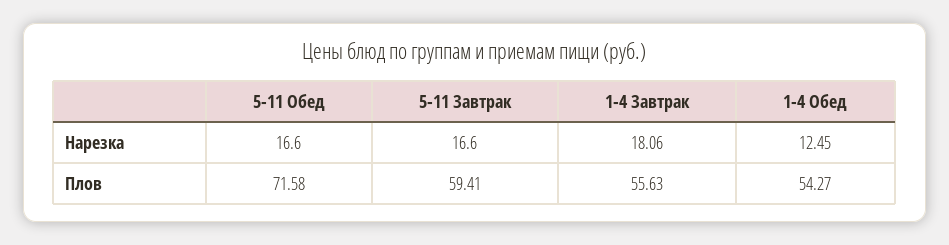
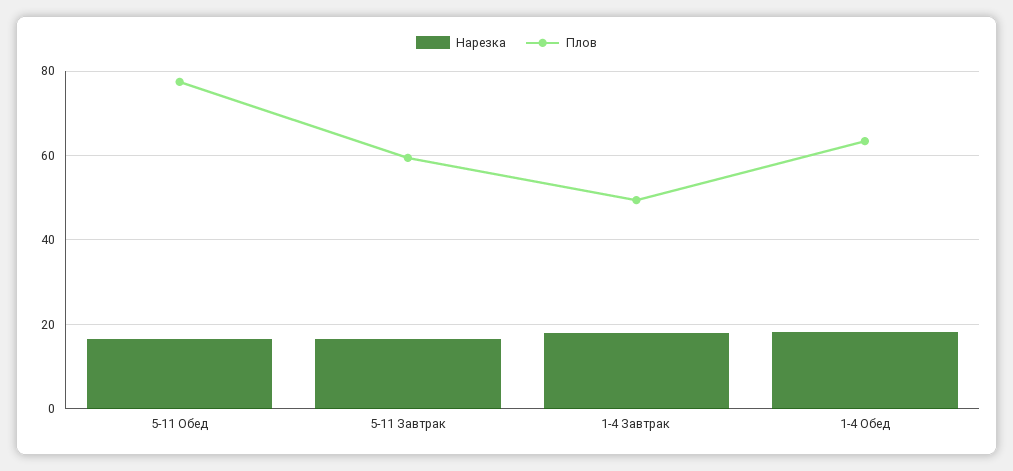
Нарезка, 1-4 Обед: 12.45 -> 18
Плов, 5-11 Обед: 71.58 -> 78
Плов, 1-4 Завтрак: 55.63 -> 50
Плов, 1-4 Обед: 54.27 -> 64

